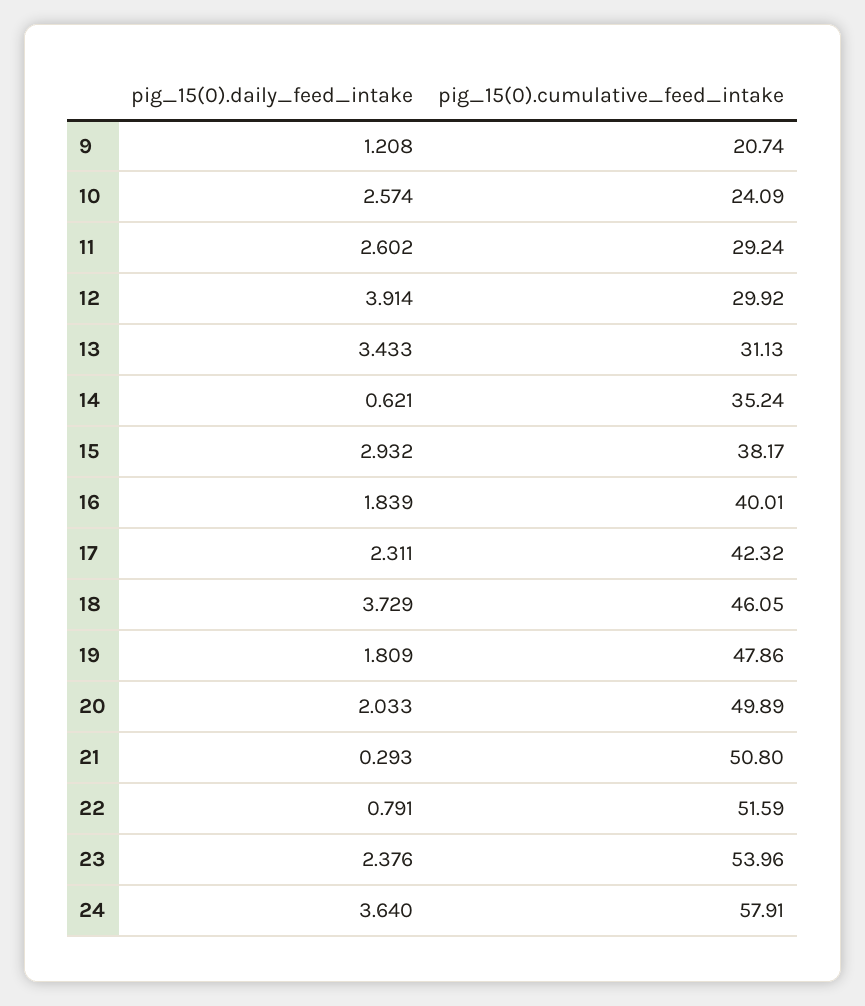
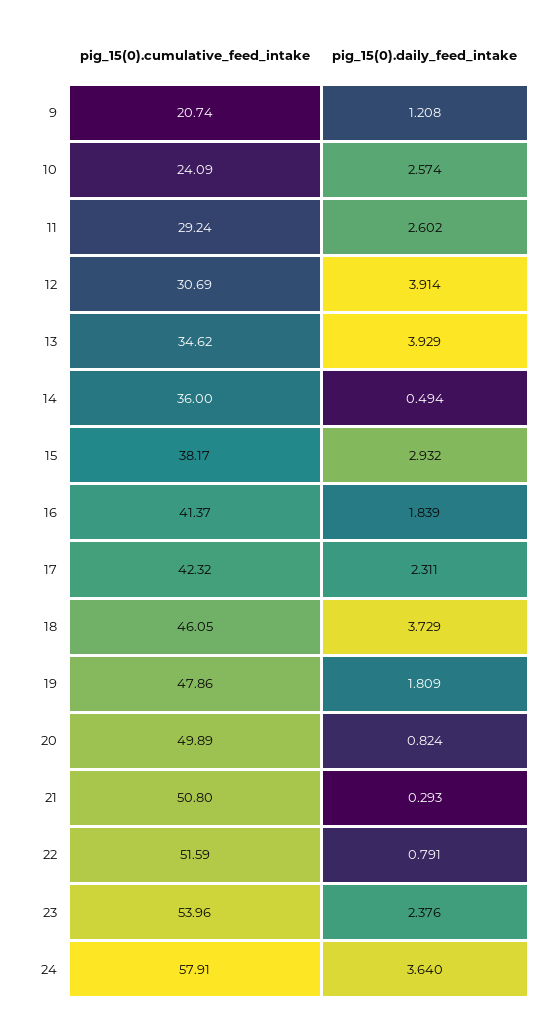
pig_15(0).cumulative_feed_intake, 12: 29.92 -> 30.69
pig_15(0).daily_feed_intake, 13: 3.433 -> 3.929
pig_15(0).cumulative_feed_intake, 13: 31.13 -> 34.62
pig_15(0).daily_feed_intake, 14: 0.621 -> 0.494
pig_15(0).cumulative_feed_intake, 14: 35.24 -> 36
pig_15(0).cumulative_feed_intake, 16: 40.01 -> 41.37
pig_15(0).daily_feed_intake, 20: 2.033 -> 0.824

